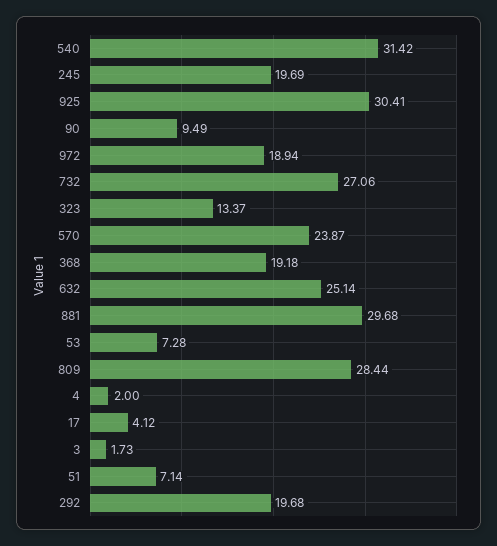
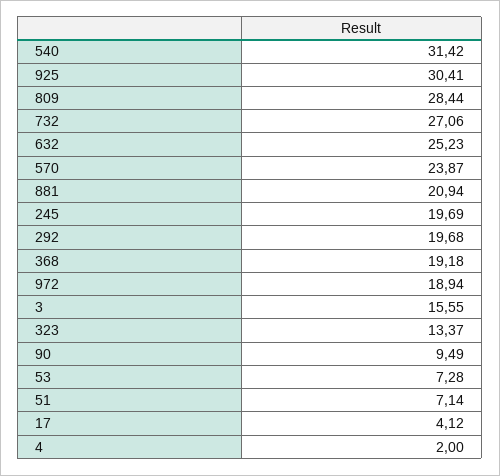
632: 25.14 -> 25.23
881: 29.68 -> 20.94
3: 1.73 -> 15.55

